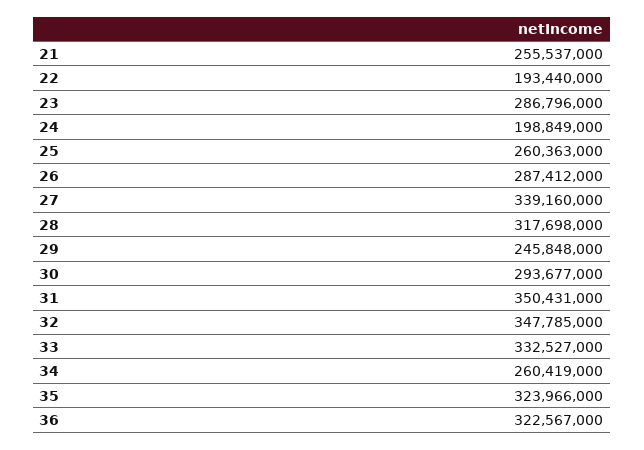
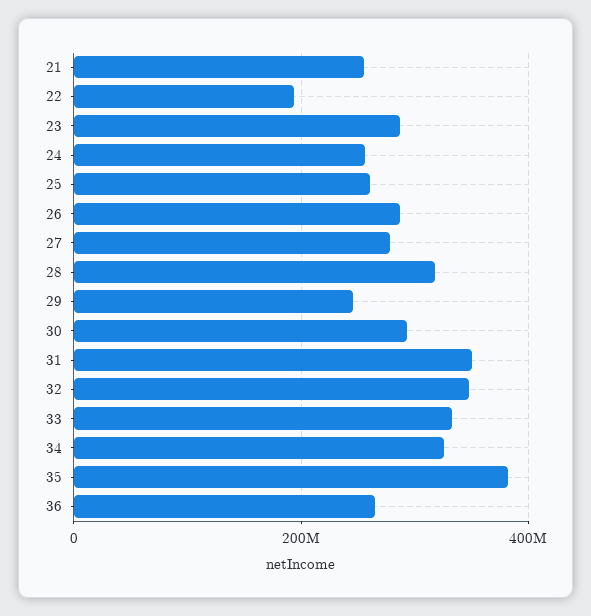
24: 198849000 -> 260000000
27: 339160000 -> 280000000
34: 260419000 -> 320000000
35: 323966000 -> 380000000
36: 322567000 -> 260000000

